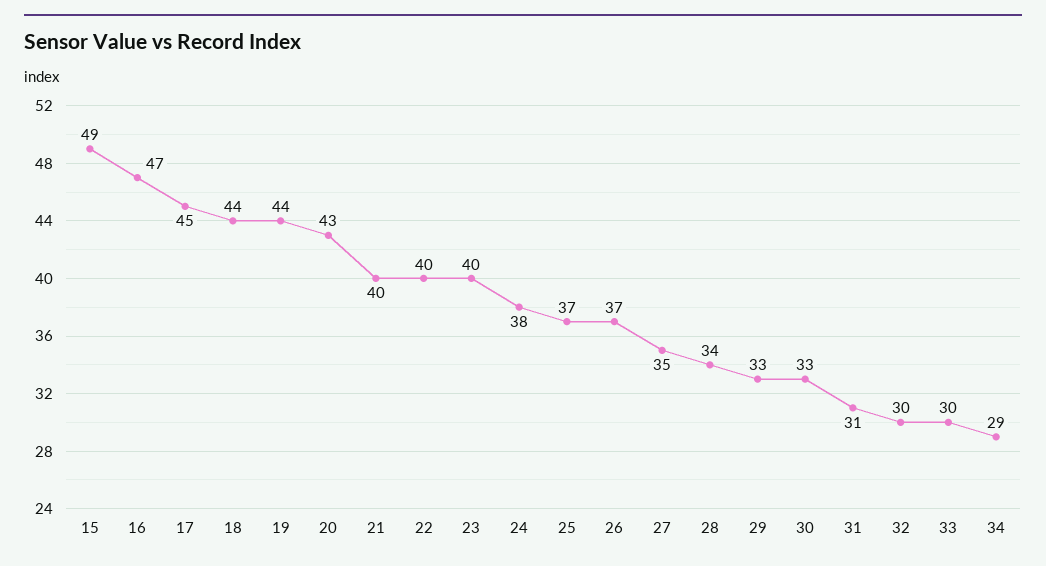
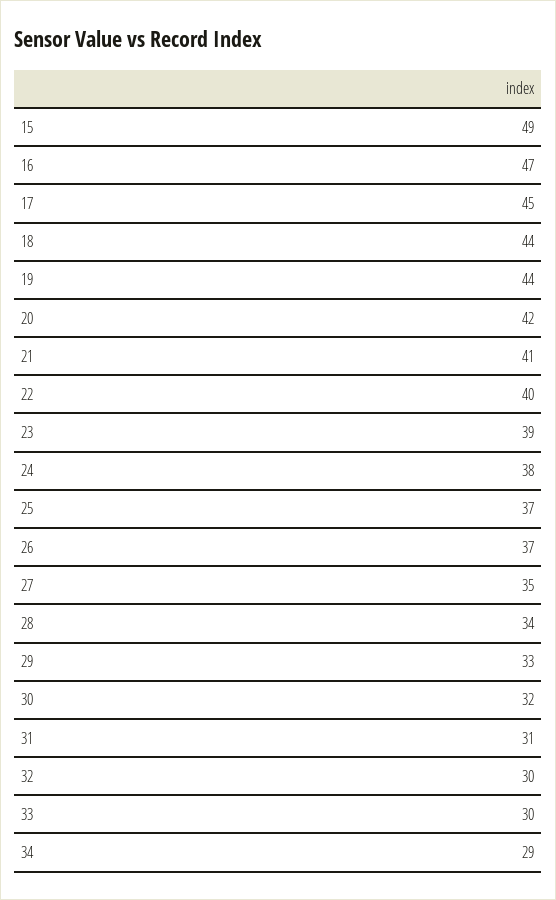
20: 43 -> 42
21: 40 -> 41
23: 40 -> 39
30: 33 -> 32

